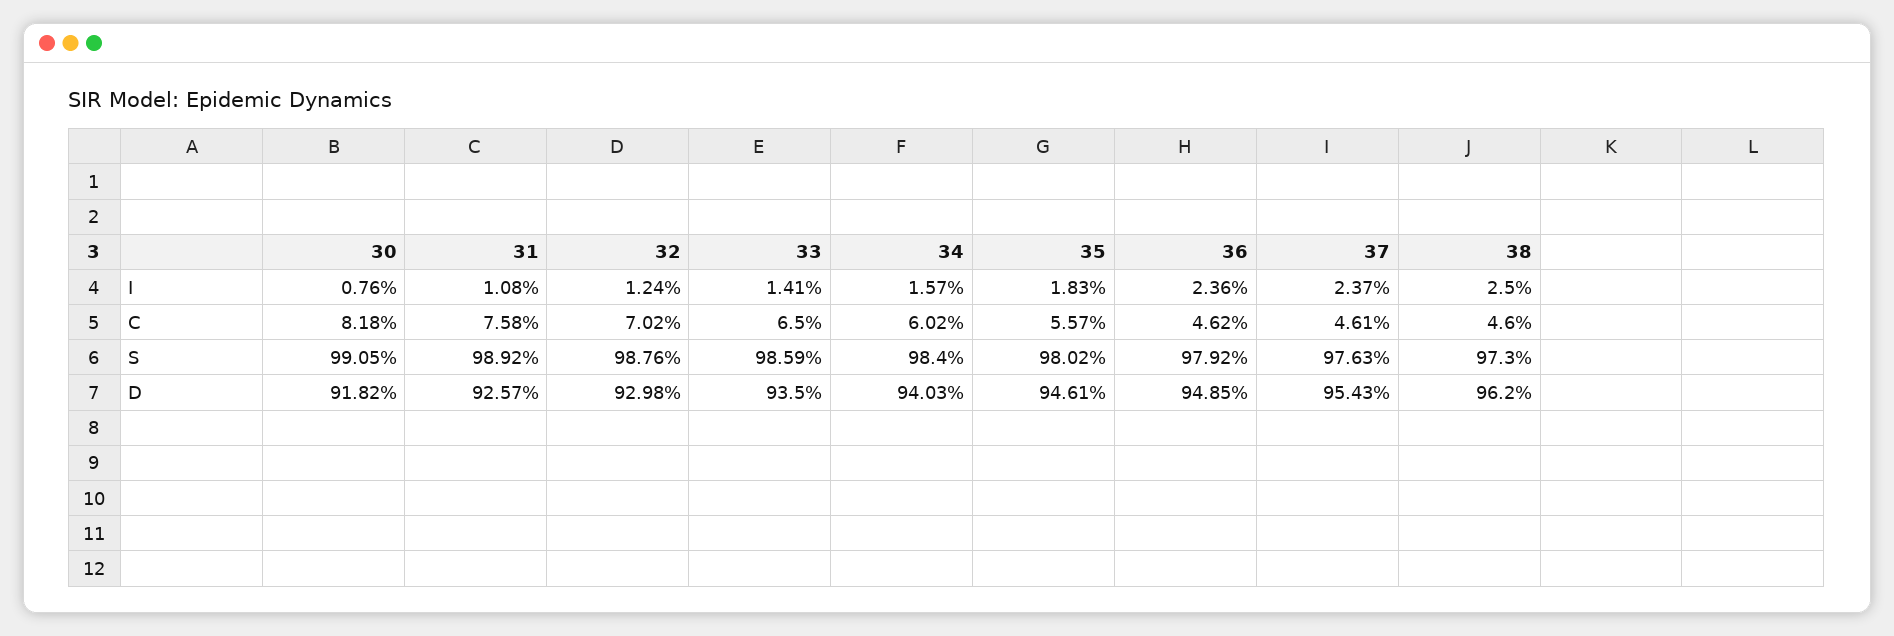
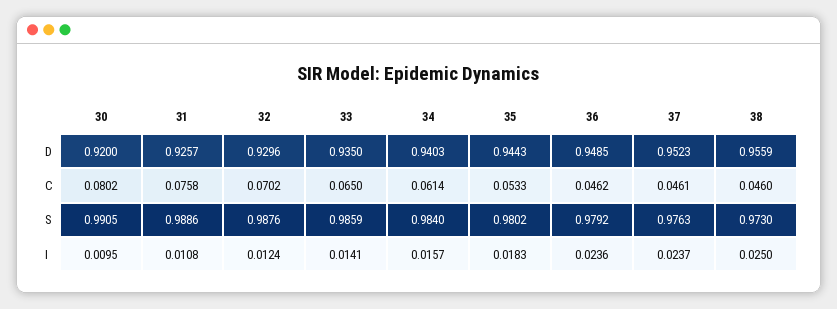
30, I: 0.0076 -> 0.0095
30, C: 0.0818 -> 0.0802
34, C: 0.0602 -> 0.0614
35, C: 0.0557 -> 0.0533
31, S: 0.9892 -> 0.9886
30, D: 0.9182 -> 0.92
32, D: 0.9298 -> 0.9296
35, D: 0.9461 -> 0.9443
37, D: 0.9543 -> 0.9523
38, D: 0.962 -> 0.9559

